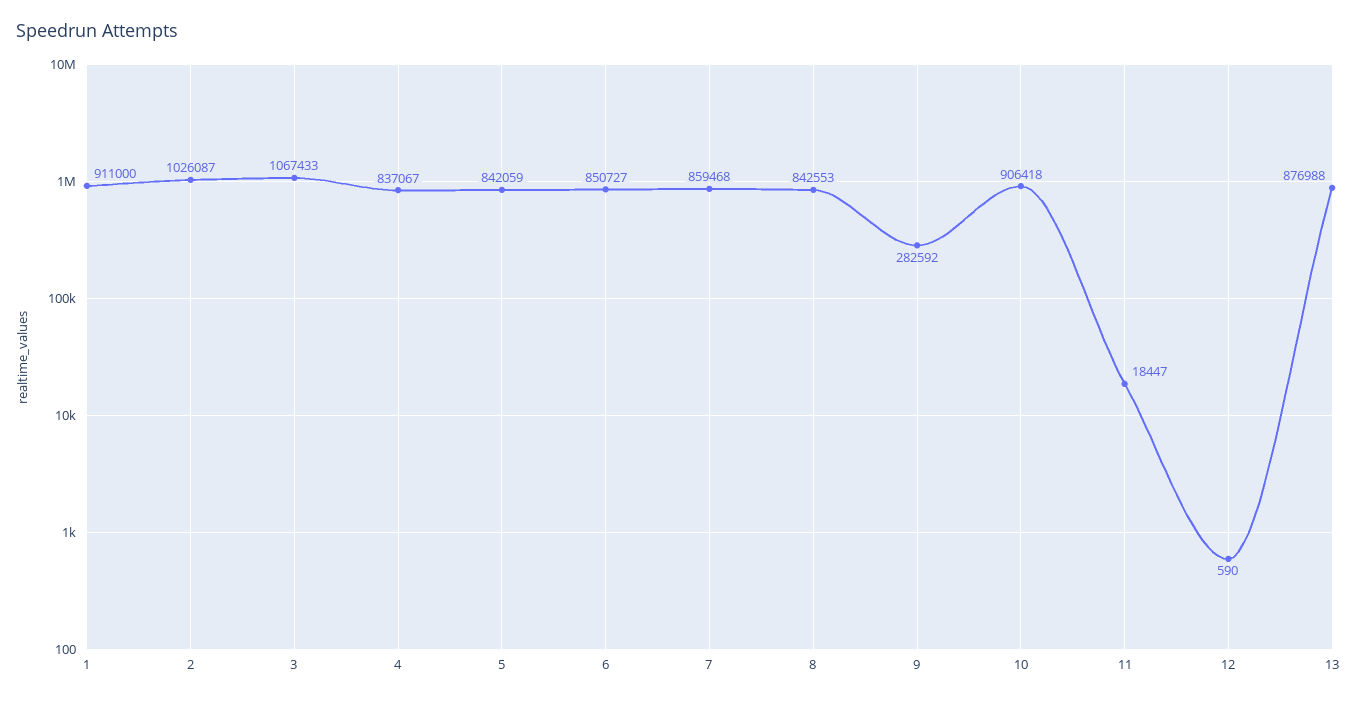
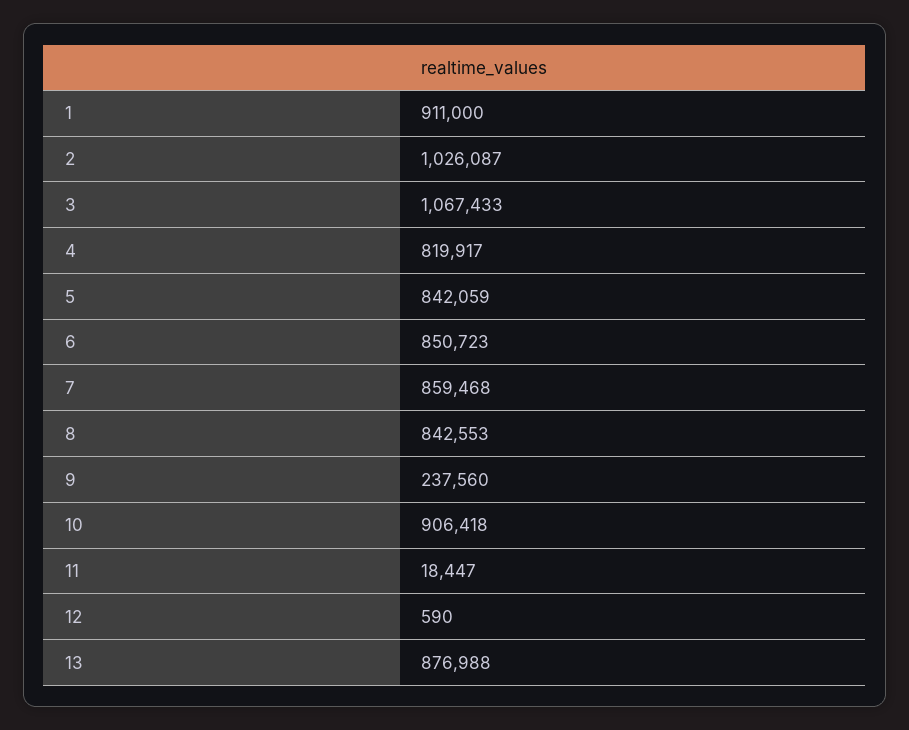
4: 837067 -> 819917
6: 850727 -> 850723
9: 282592 -> 237560

